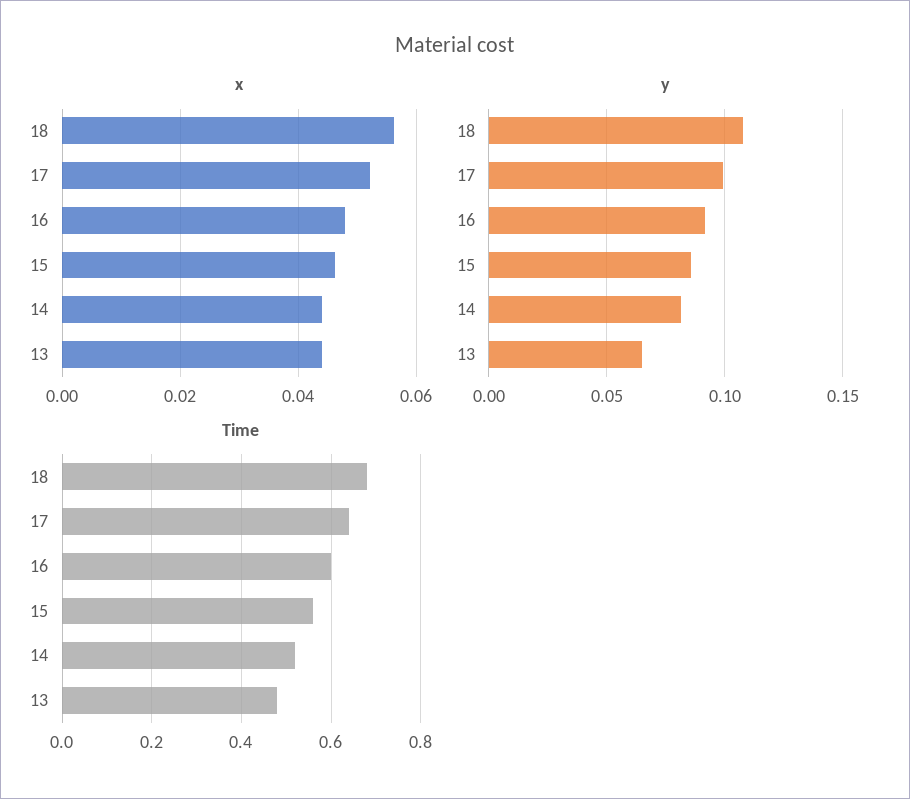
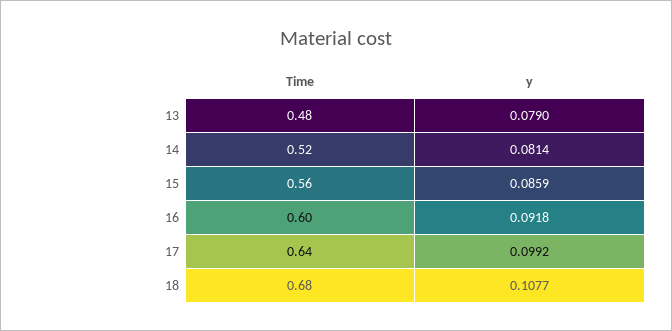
x, 18: 0.056 -> none
x, 17: 0.052 -> none
x, 16: 0.048 -> none
x, 15: 0.046 -> none
x, 14: 0.044 -> none
x, 13: 0.044 -> none
y, 13: 0.065 -> 0.079

